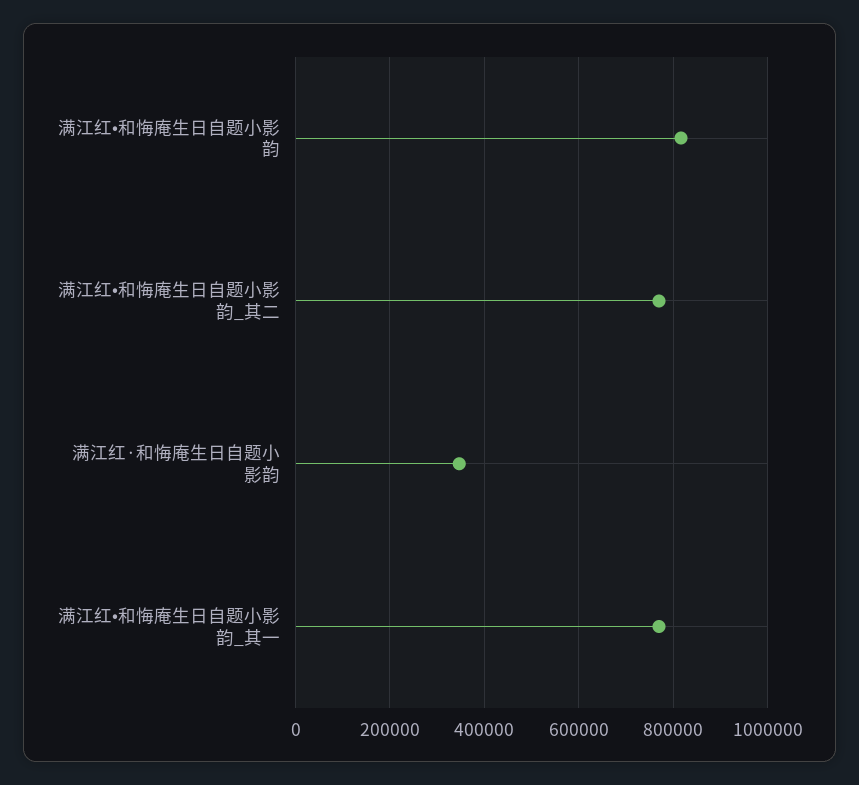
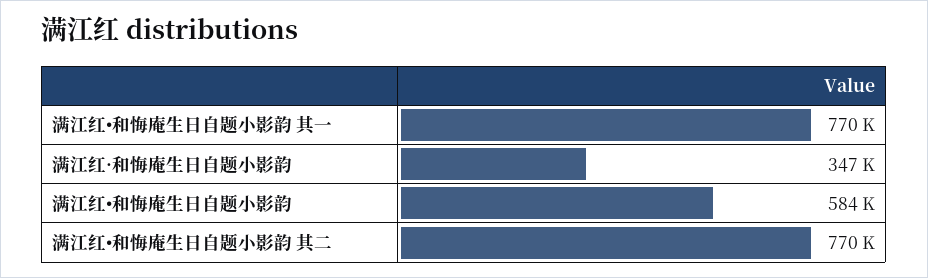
满江红•和悔庵生日自题小影韵: 820000 -> 584000

